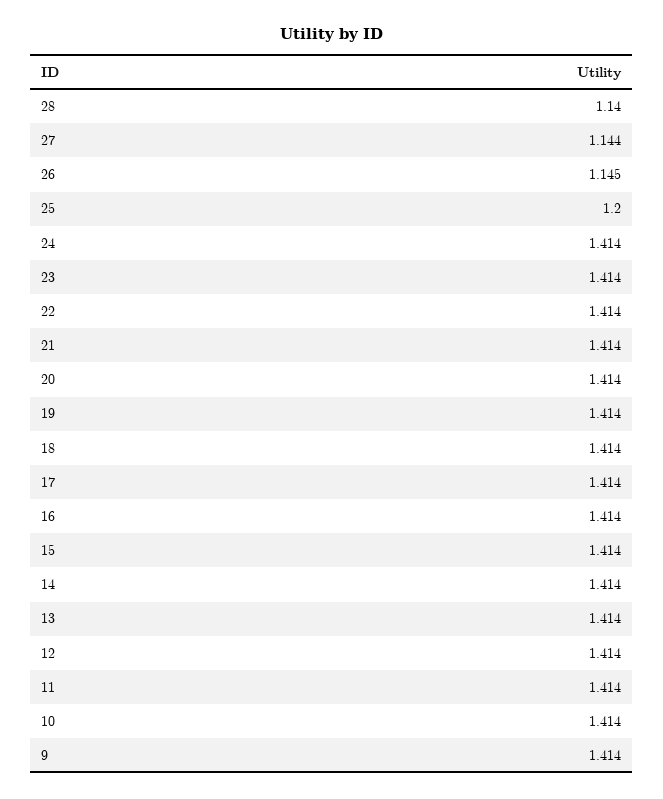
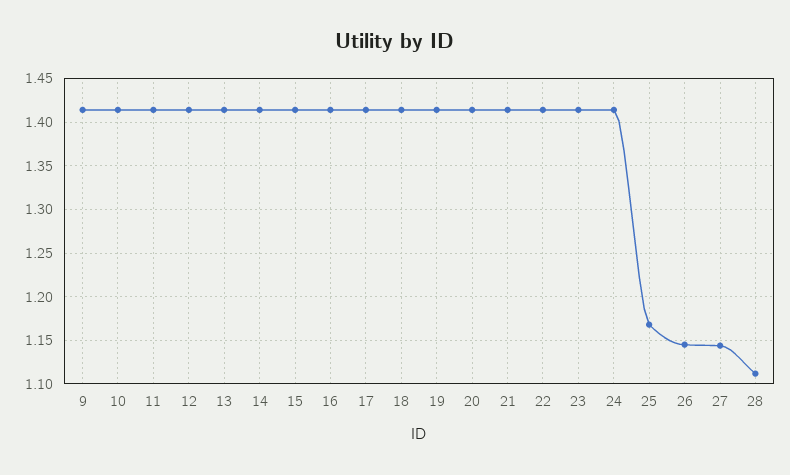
28: 1.14 -> 1.11
25: 1.2 -> 1.17

